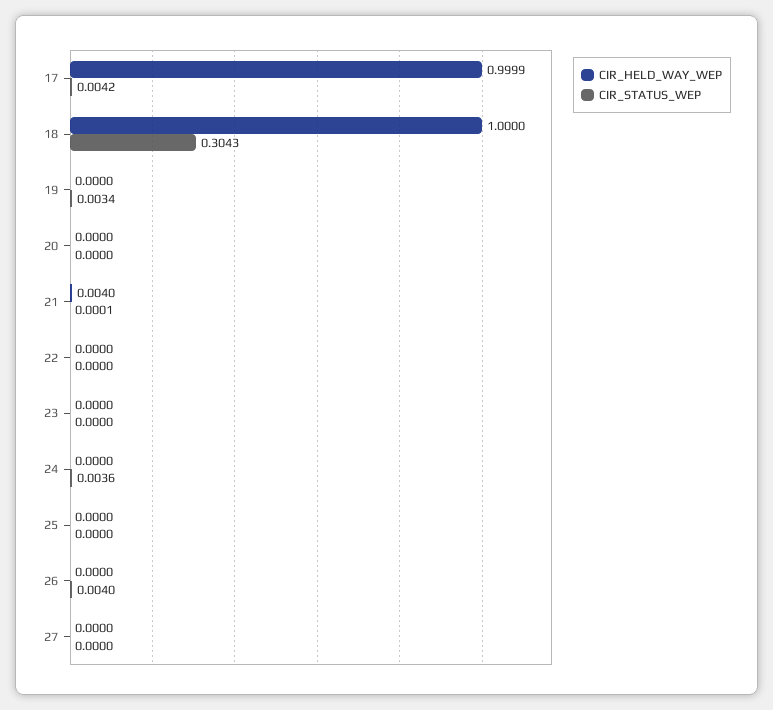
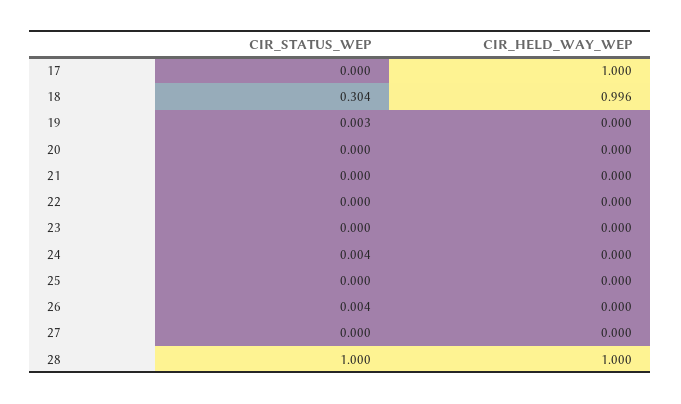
CIR_STATUS_WEP, 17: 0.0042 -> 0
CIR_HELD_WAY_WEP, 18: 1 -> 0.996
CIR_HELD_WAY_WEP, 21: 0.004 -> 0
CIR_STATUS_WEP, 28: none -> 1
CIR_HELD_WAY_WEP, 28: none -> 1

